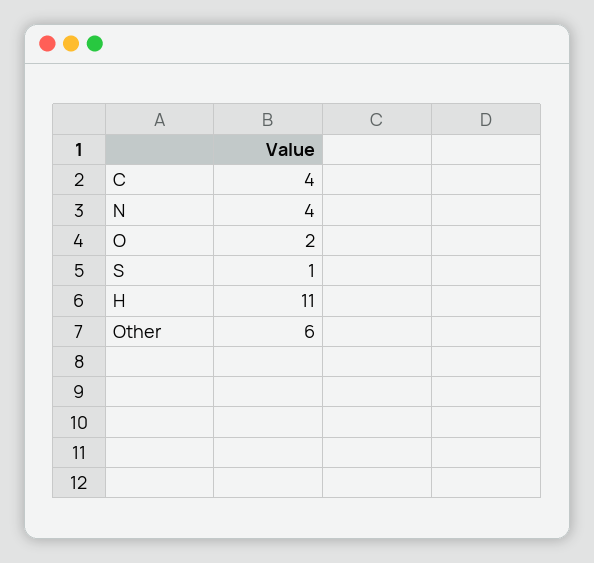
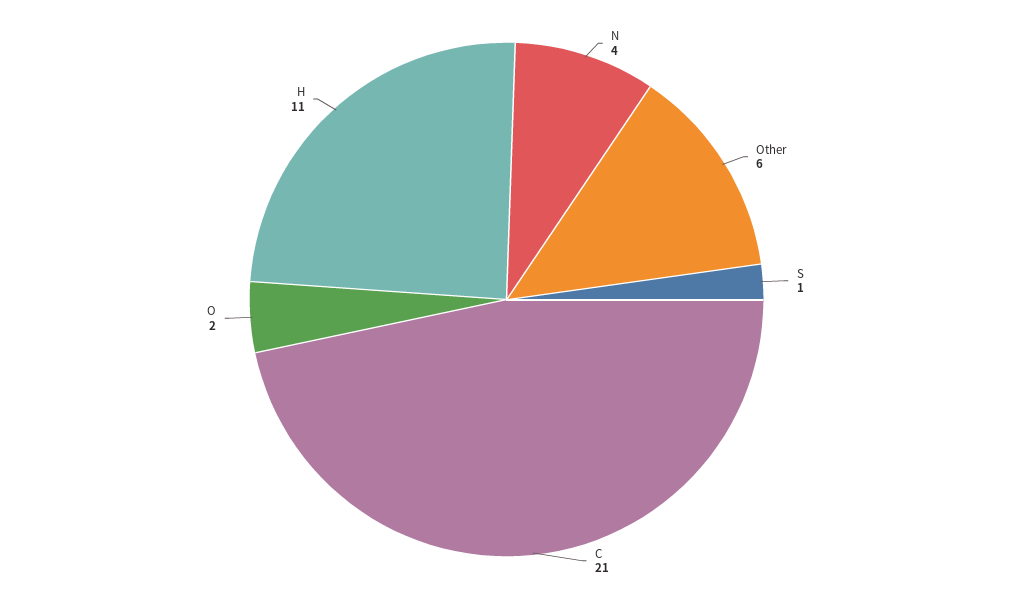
C: 4 -> 21

